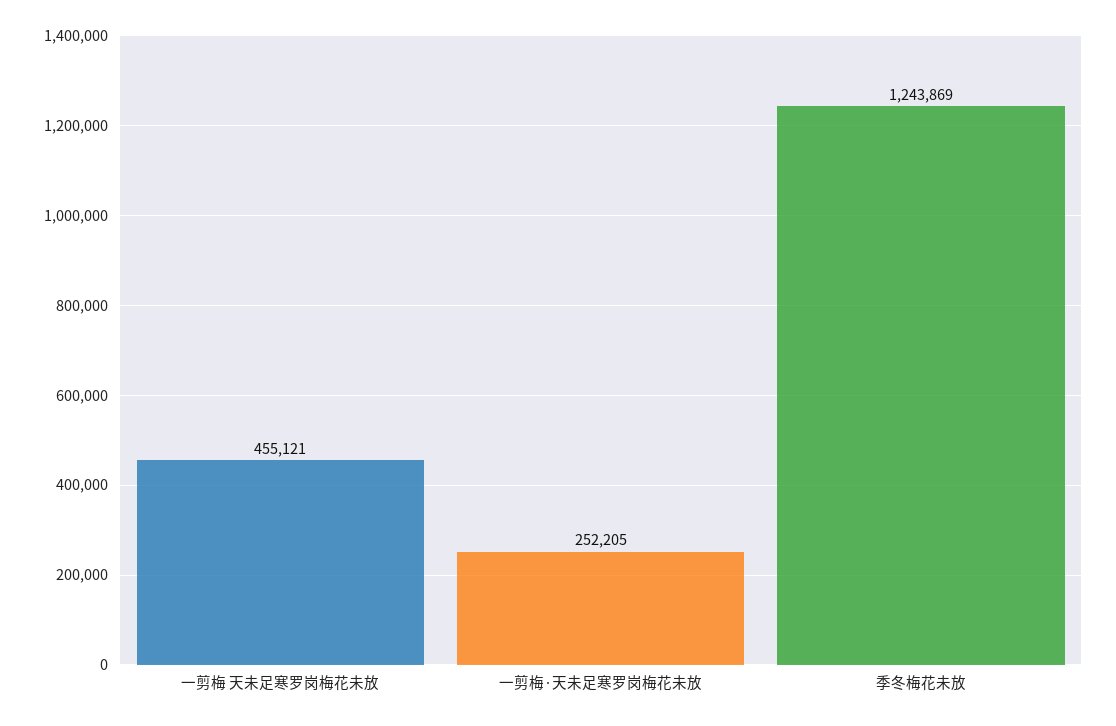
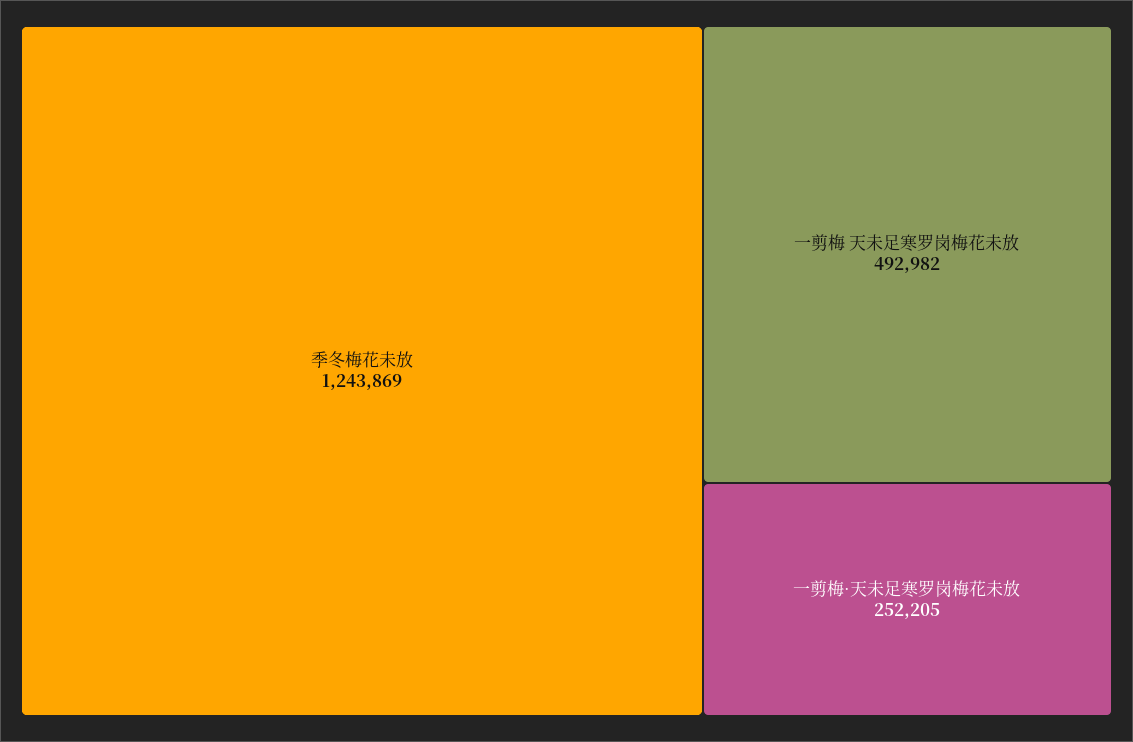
一剪梅 天未足寒罗岗梅花未放: 455121 -> 492982

